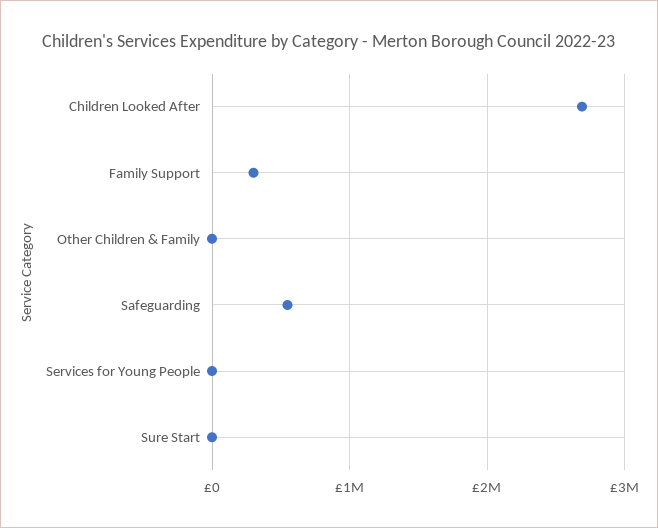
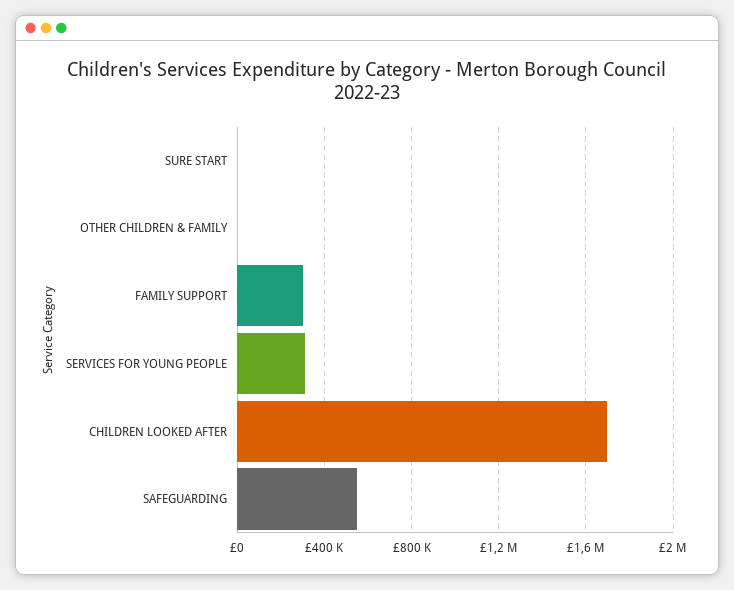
Children Looked After: 2700000 -> 1700000
Services for Young People: 0 -> 300000

